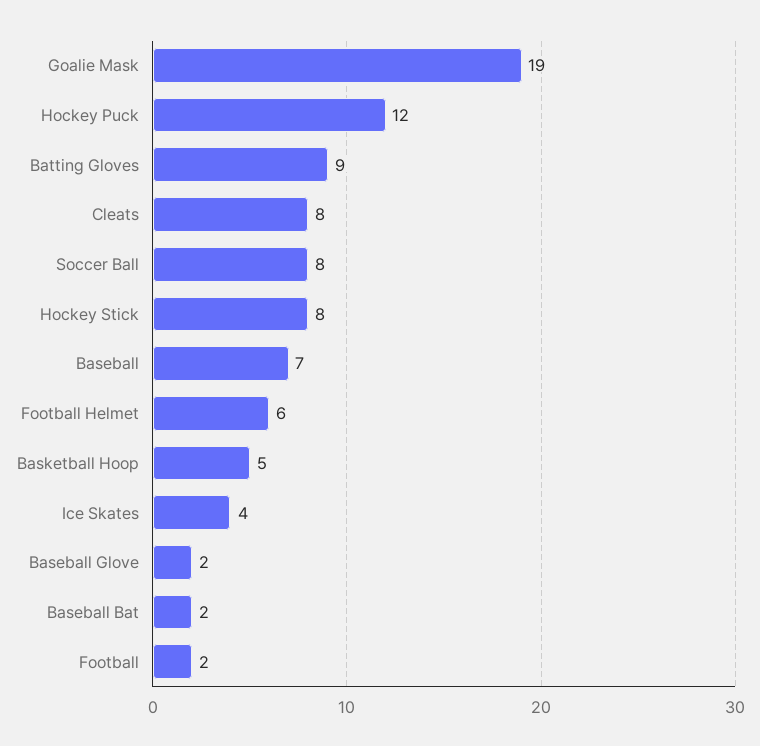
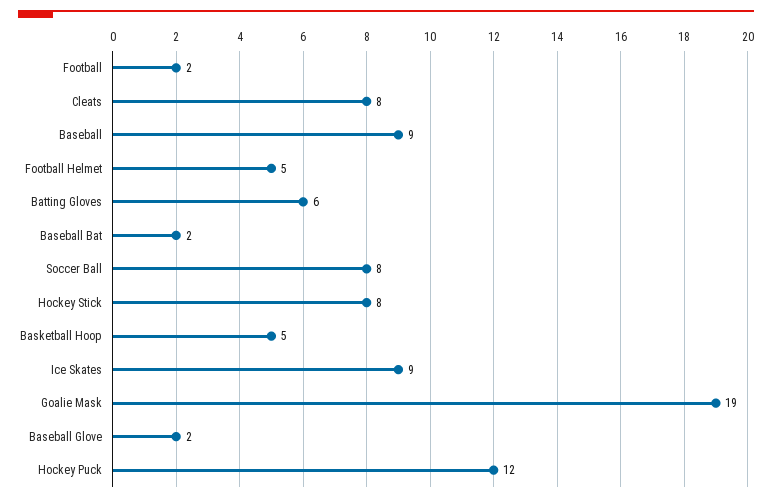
Batting Gloves: 9 -> 6
Baseball: 7 -> 9
Football Helmet: 6 -> 5
Ice Skates: 4 -> 9

